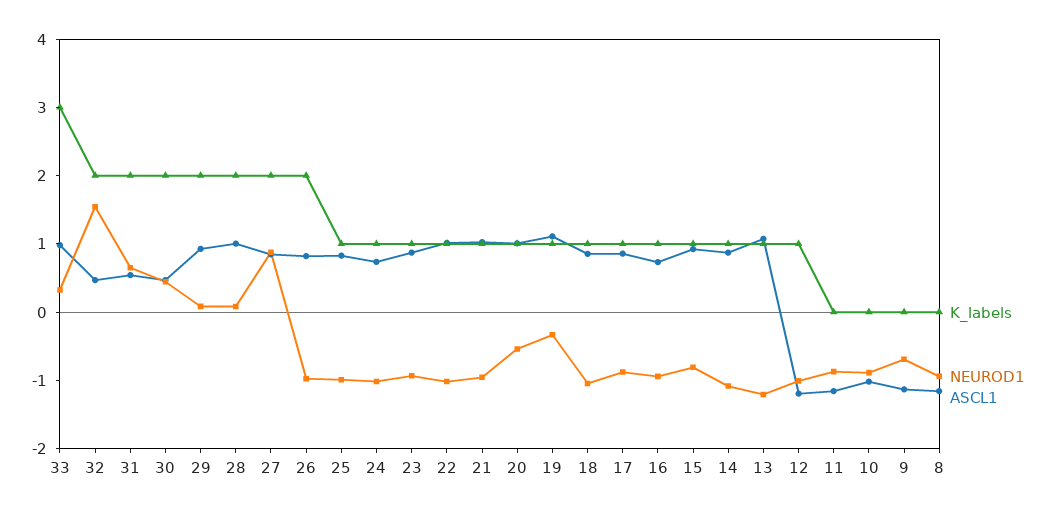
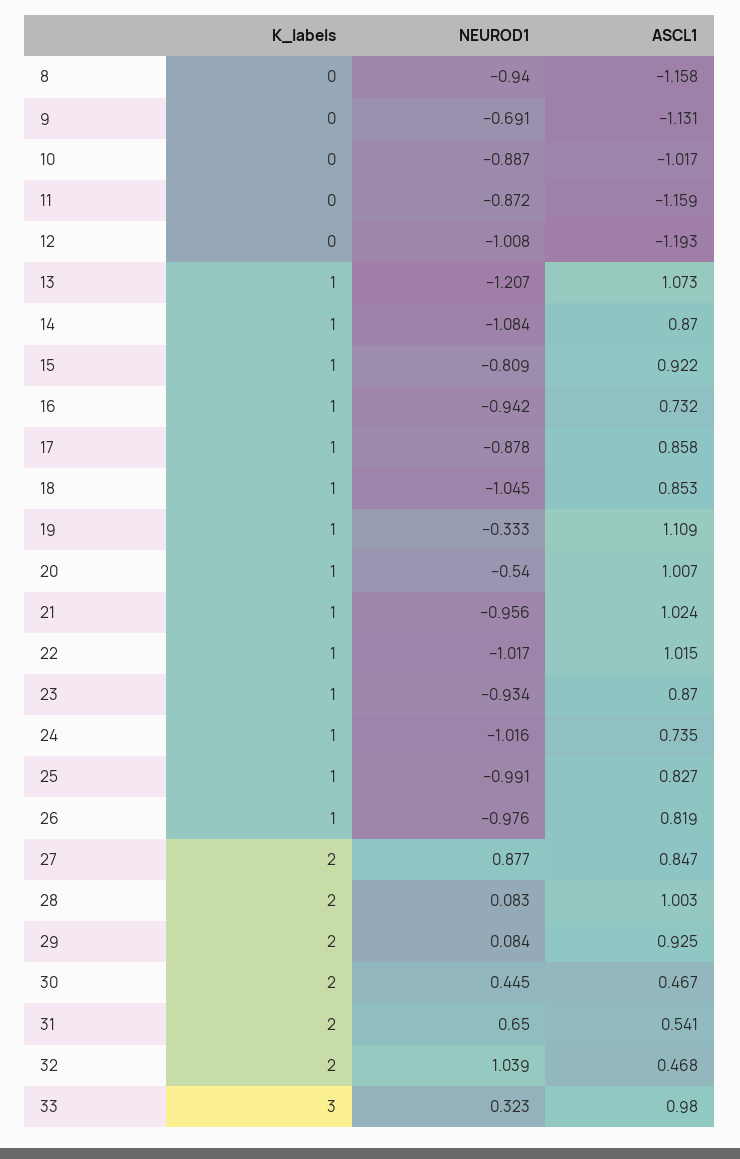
NEUROD1, 32: 1.6 -> 1.039
K_labels, 26: 2 -> 1
K_labels, 12: 1 -> 0

